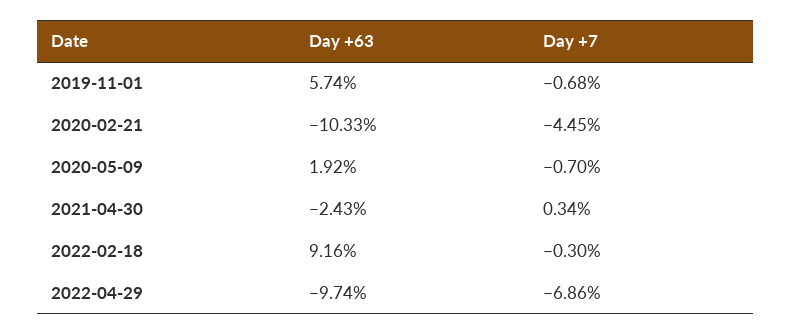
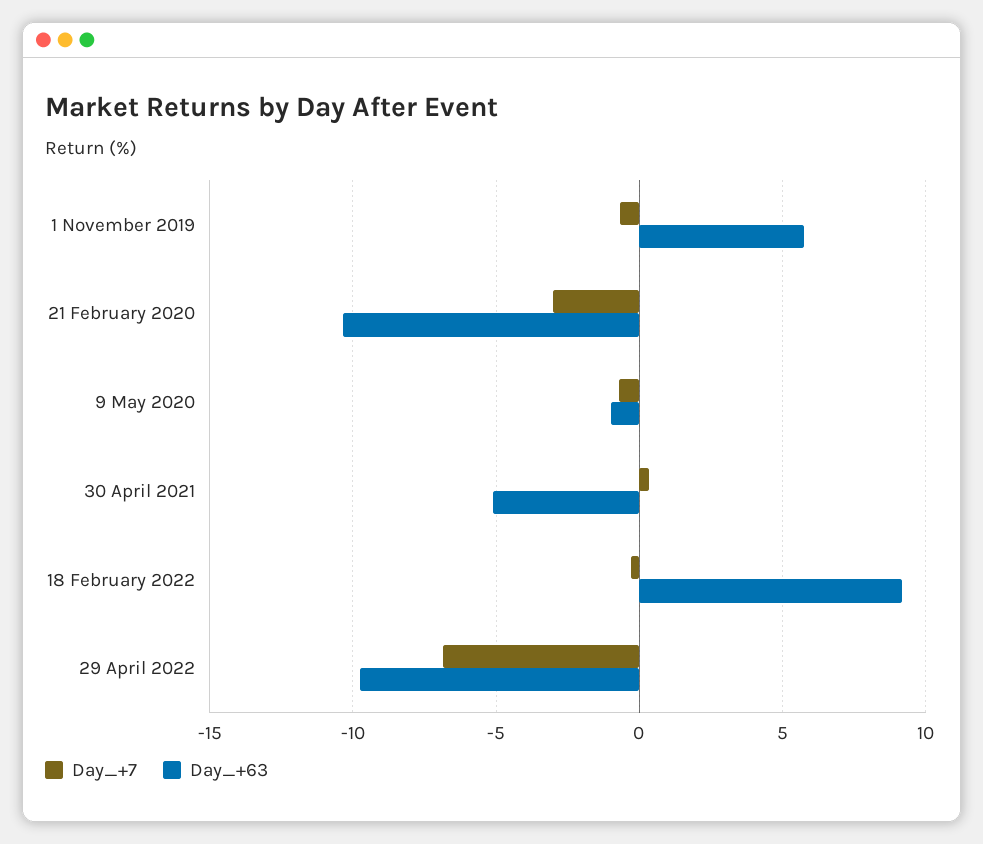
Day +7, 2020-02-21: -4.45 -> -3
Day +63, 2020-05-09: 1.92 -> -1
Day +63, 2021-04-30: -2.43 -> -5

